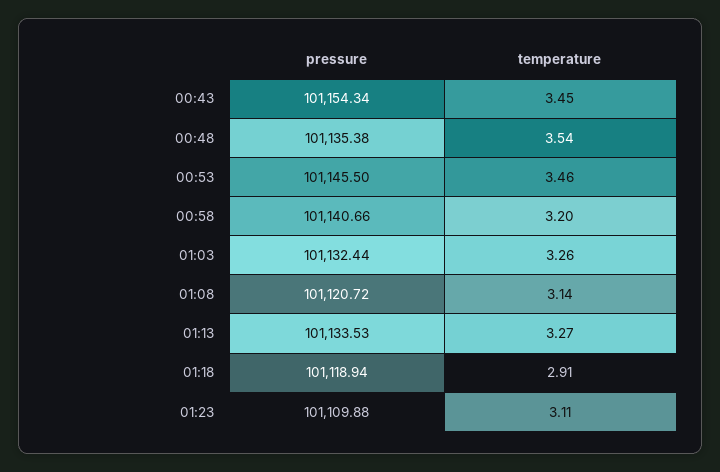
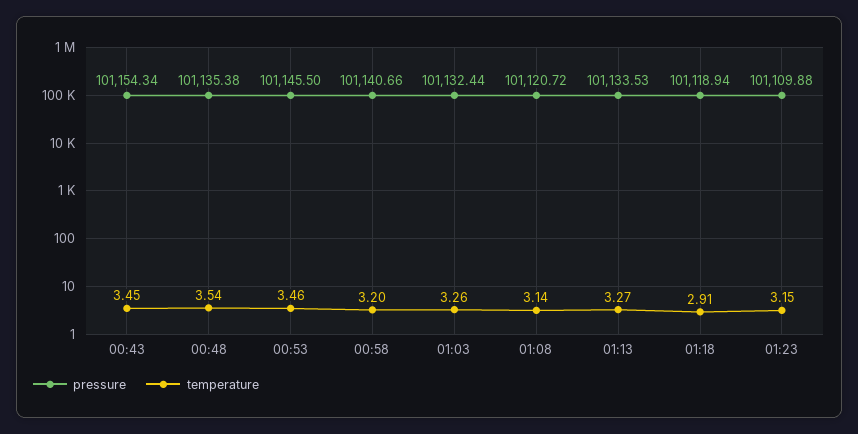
temperature, 01:23: 3.11 -> 3.15

